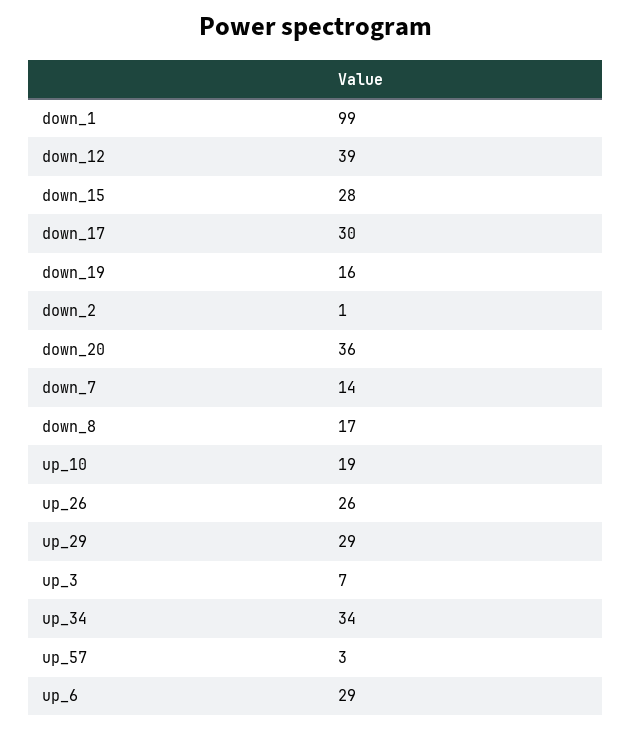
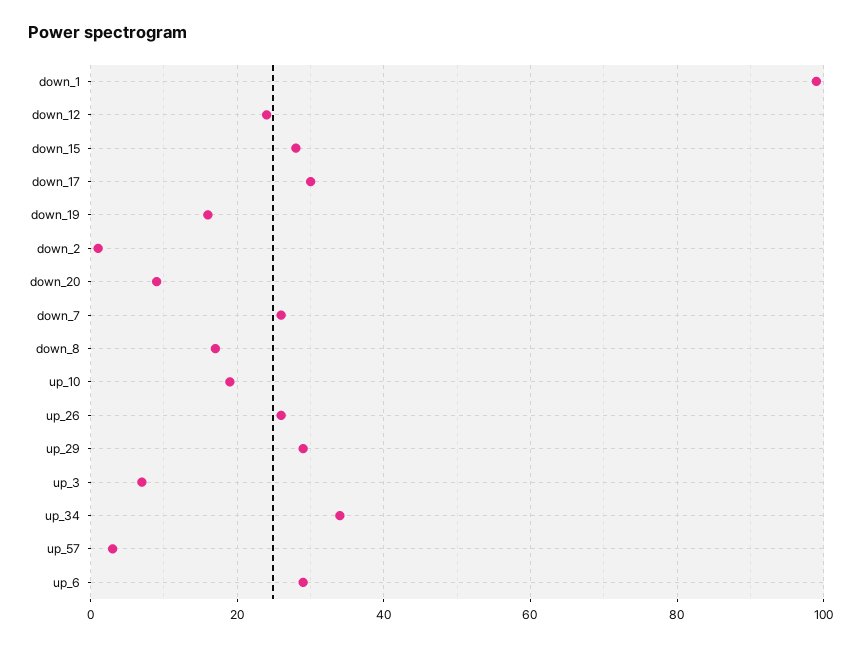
down_12: 39 -> 25
down_20: 36 -> 10
down_7: 14 -> 25

